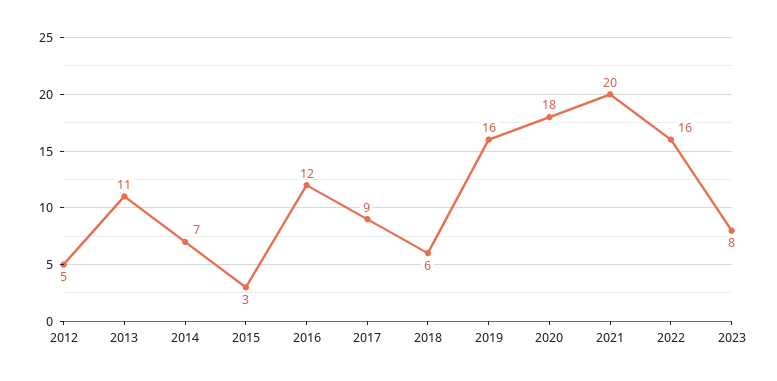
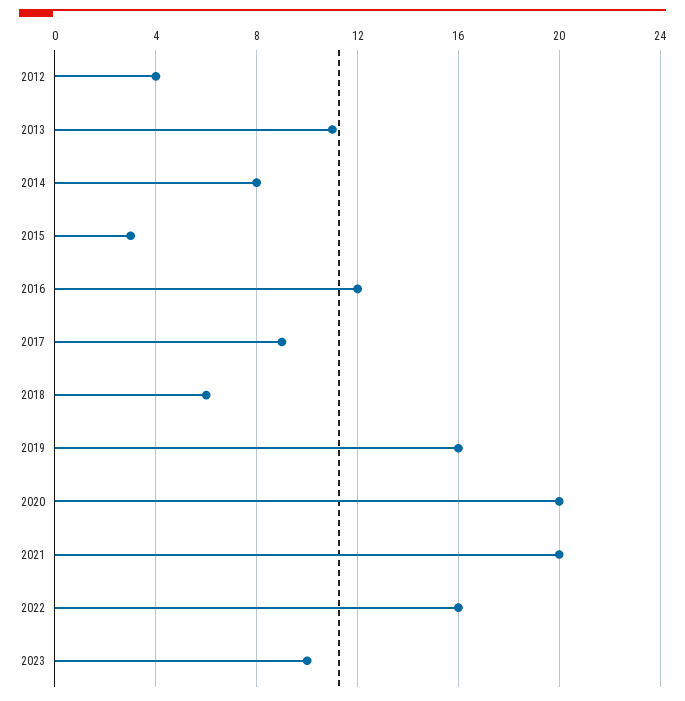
2012: 5 -> 4
2014: 7 -> 8
2020: 18 -> 20
2023: 8 -> 10

